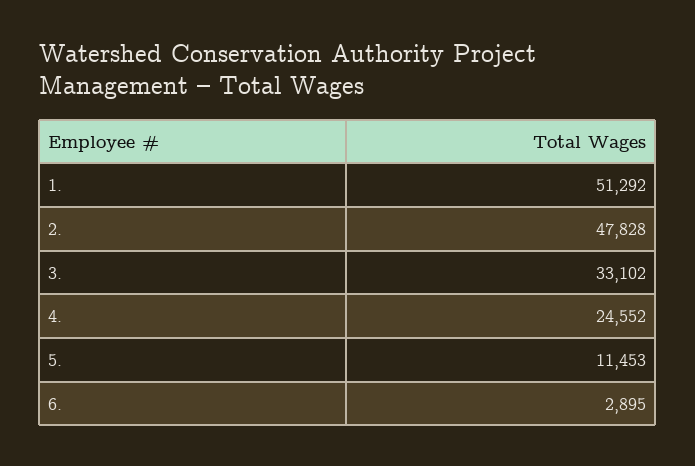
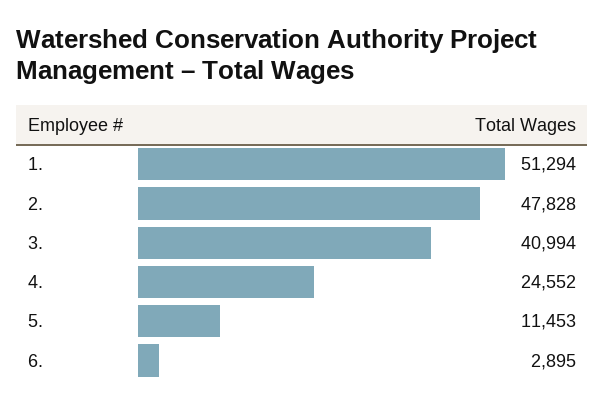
1.: 51292 -> 51294
3.: 33102 -> 40994

